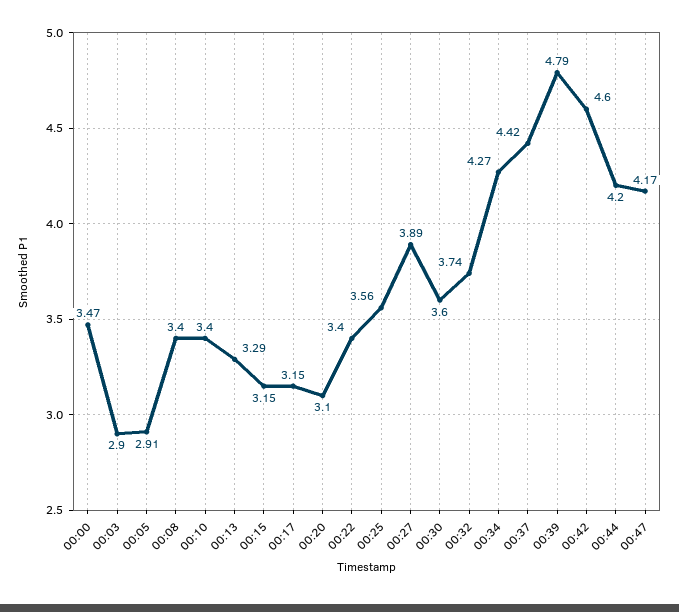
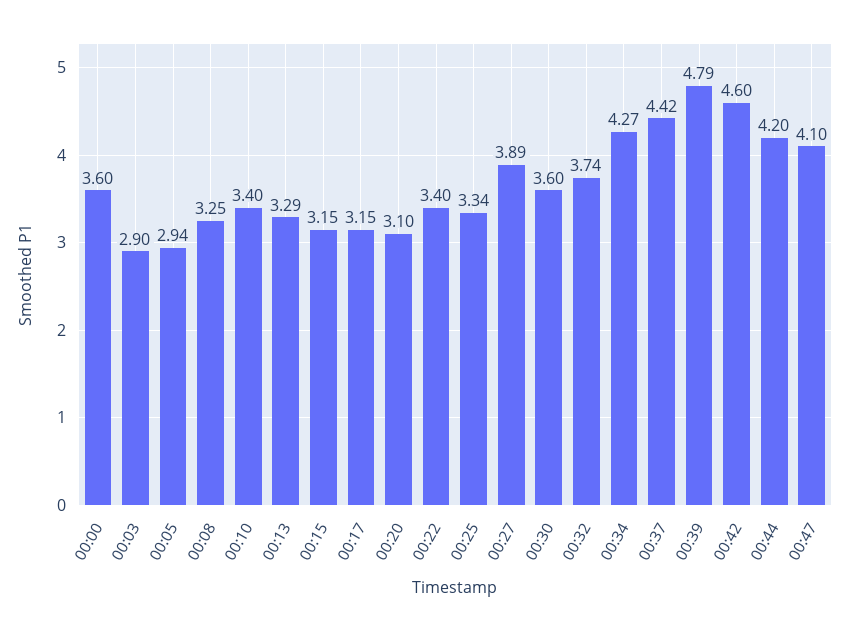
00:00: 3.47 -> 3.6
00:05: 2.91 -> 2.94
00:08: 3.4 -> 3.25
00:25: 3.56 -> 3.34
00:47: 4.17 -> 4.1

